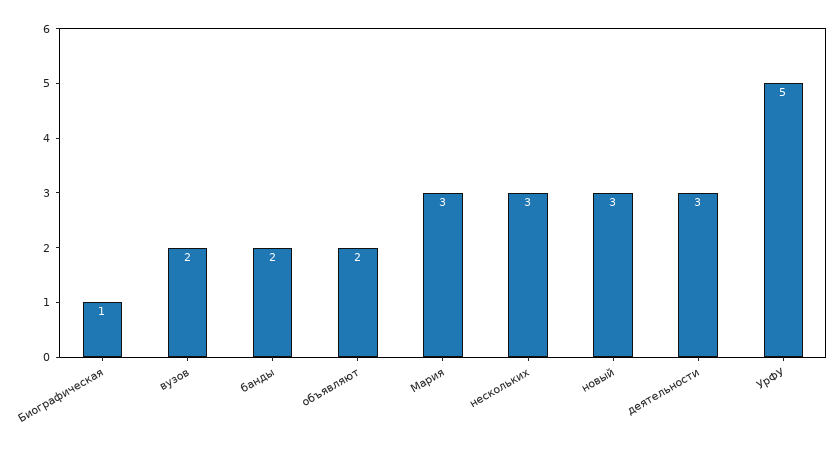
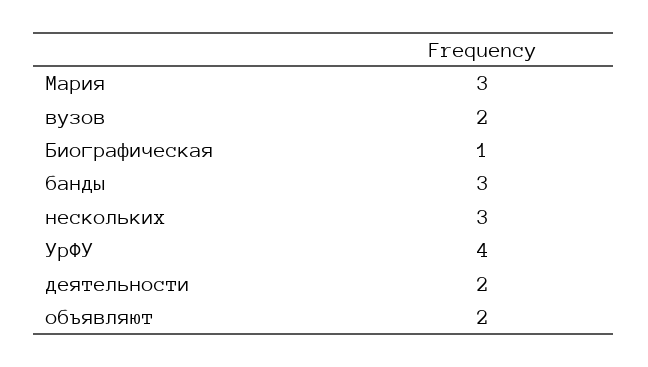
банды: 2 -> 3
новый: 3 -> none
деятельности: 3 -> 2
УрФУ: 5 -> 4

